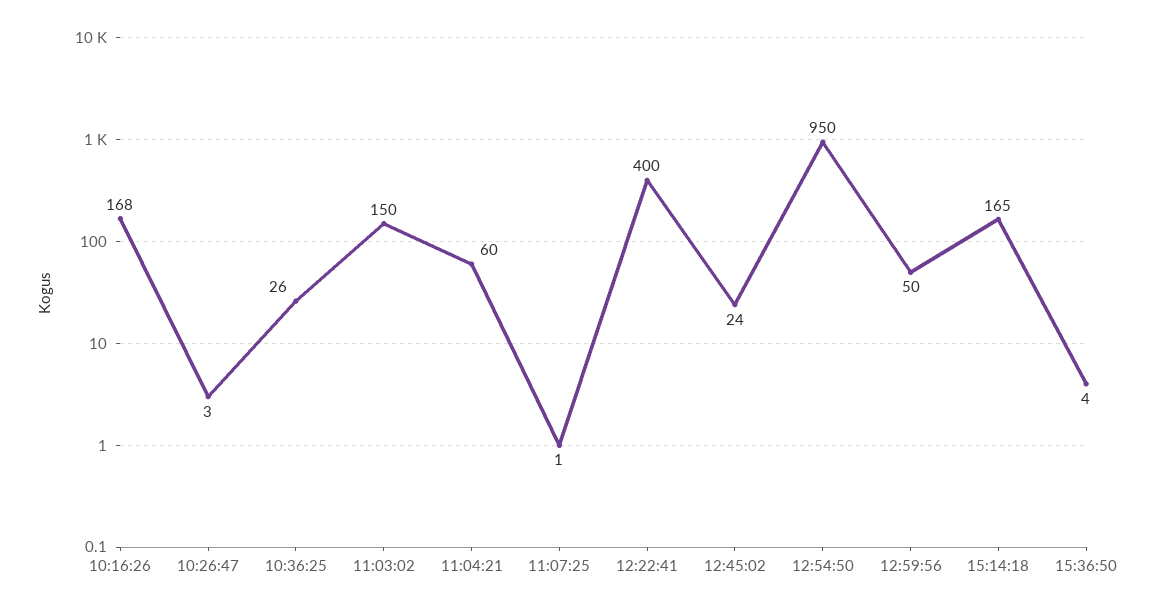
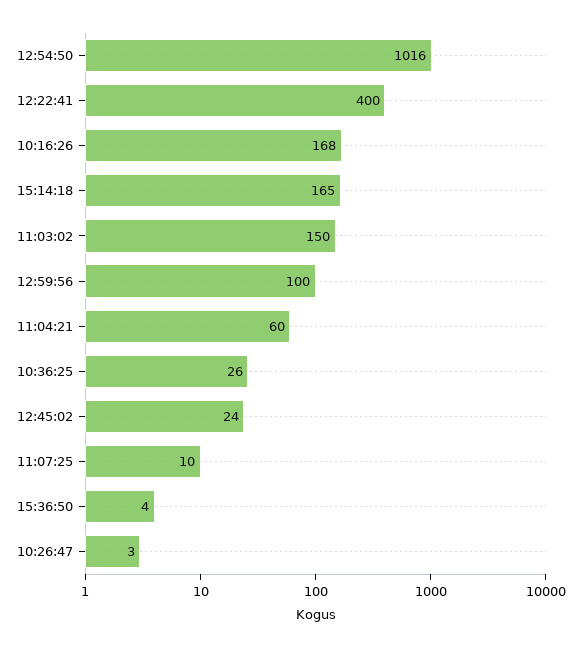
11:07:25: 1 -> 10
12:54:50: 950 -> 1016
12:59:56: 50 -> 100

